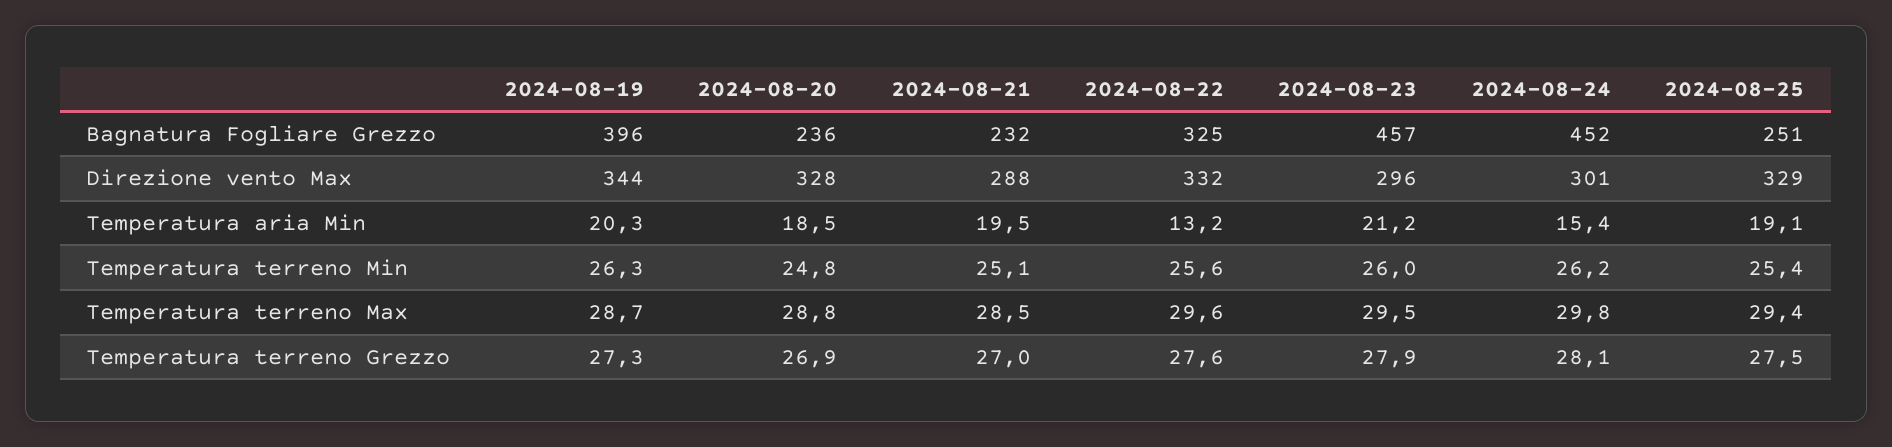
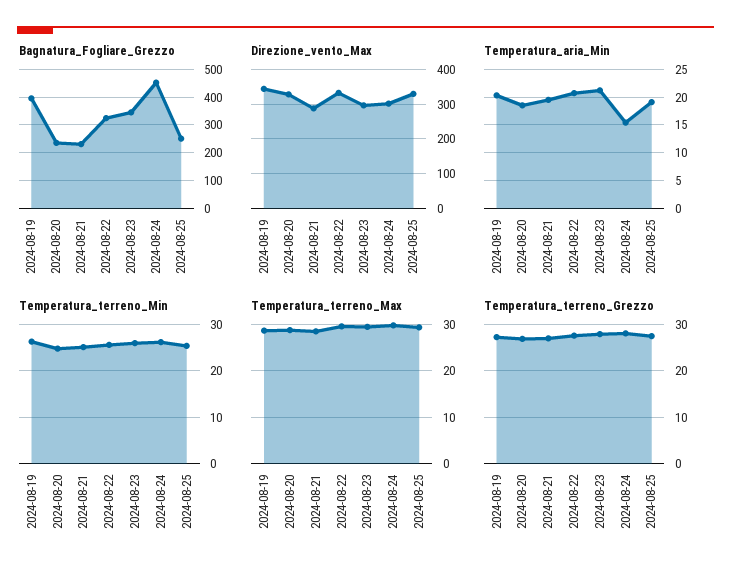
Bagnatura Fogliare Grezzo, 2024-08-23: 457 -> 350
Temperatura aria Min, 2024-08-22: 13.2 -> 20

